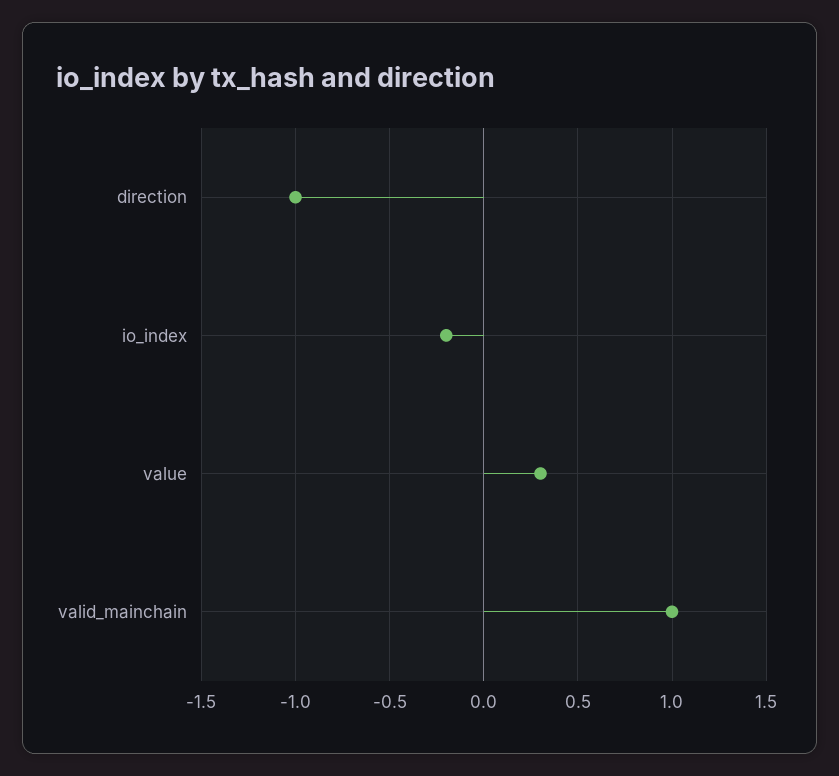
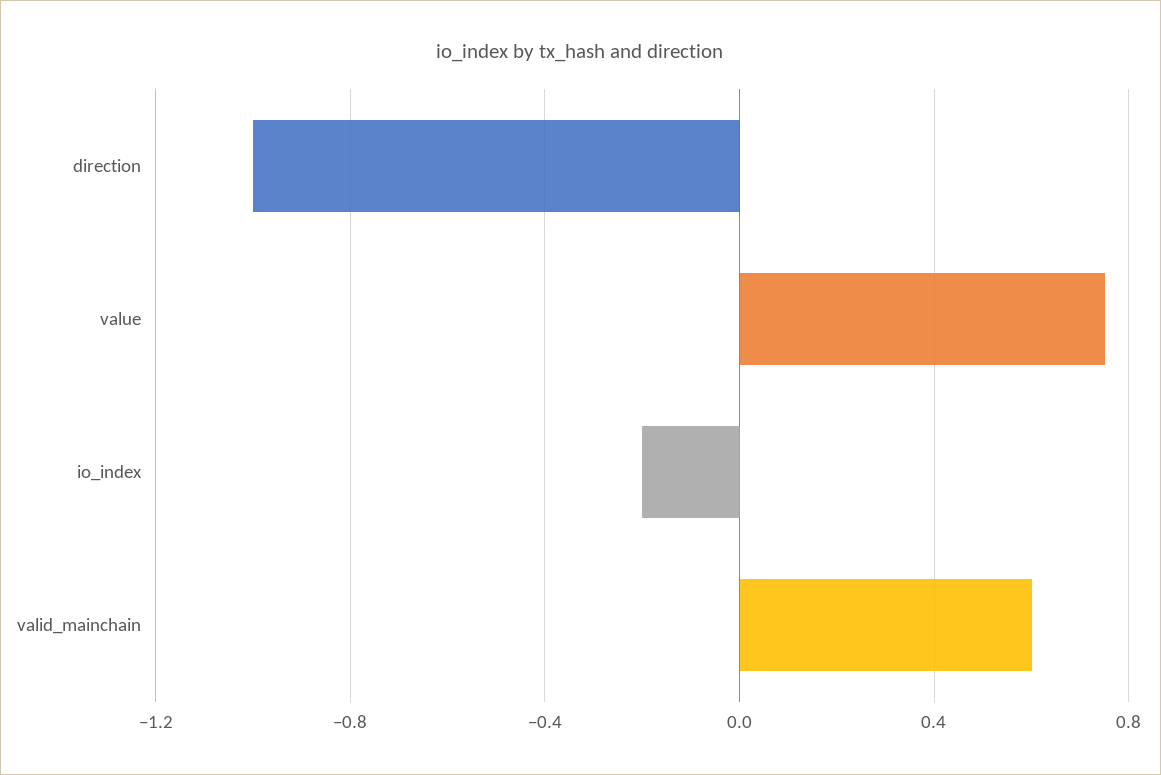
value: 0.3 -> 0.75
valid_mainchain: 1 -> 0.6

